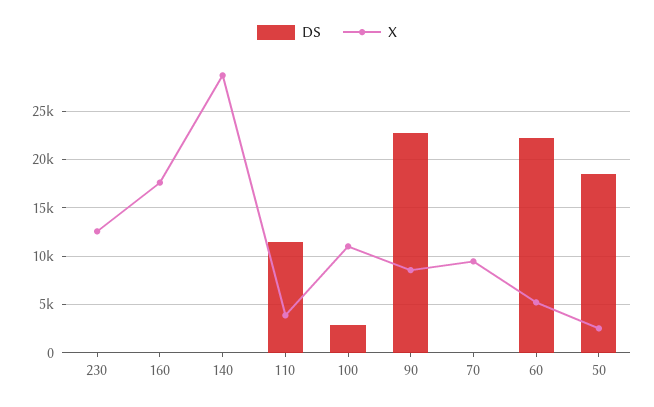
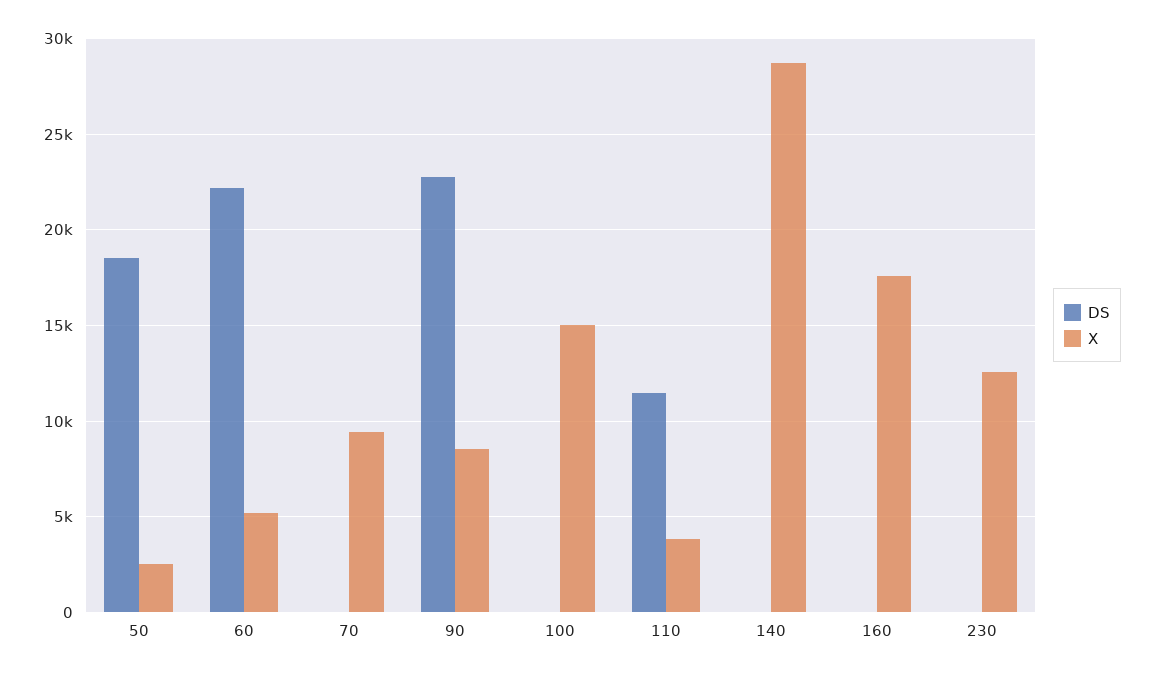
DS, 100: 3000 -> 0
X, 100: 11000 -> 15000

